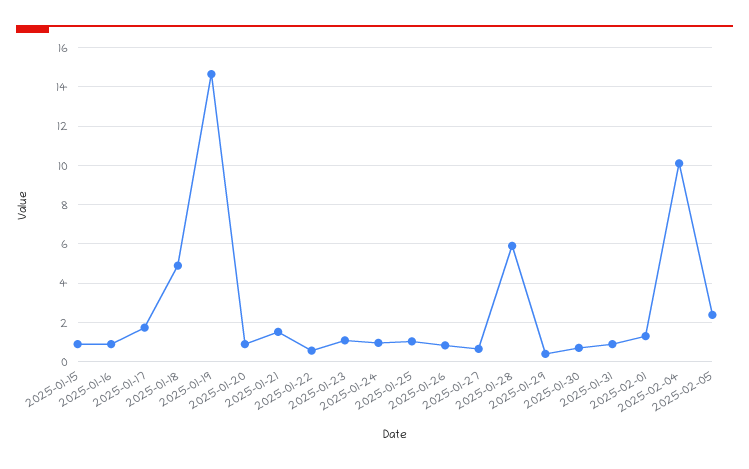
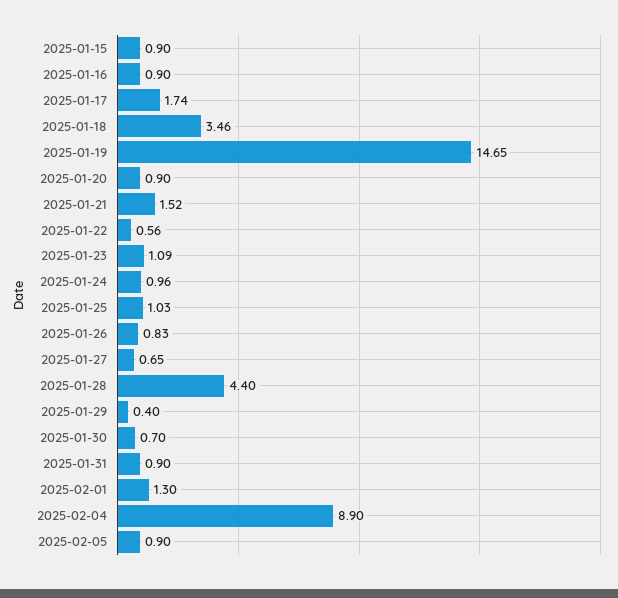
2025-01-18: 5 -> 3.46
2025-01-28: 6 -> 4.4
2025-02-04: 10 -> 8.9
2025-02-05: 2.5 -> 0.9

